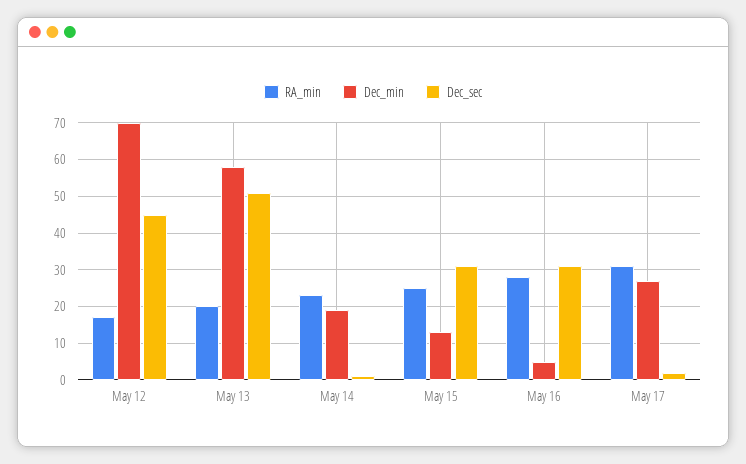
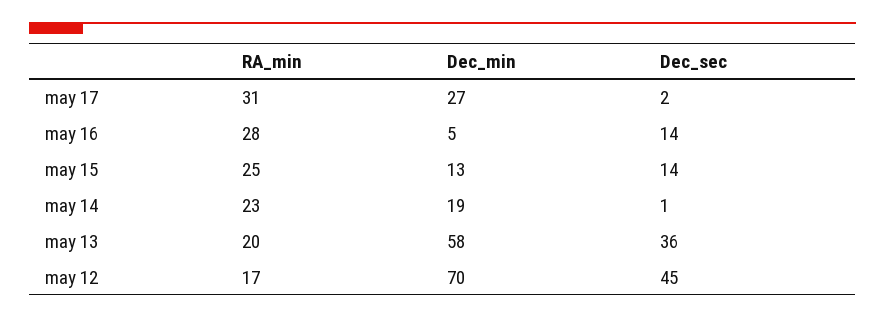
Dec_sec, May 13: 50 -> 36
Dec_sec, May 15: 30 -> 14
Dec_sec, May 16: 30 -> 14

